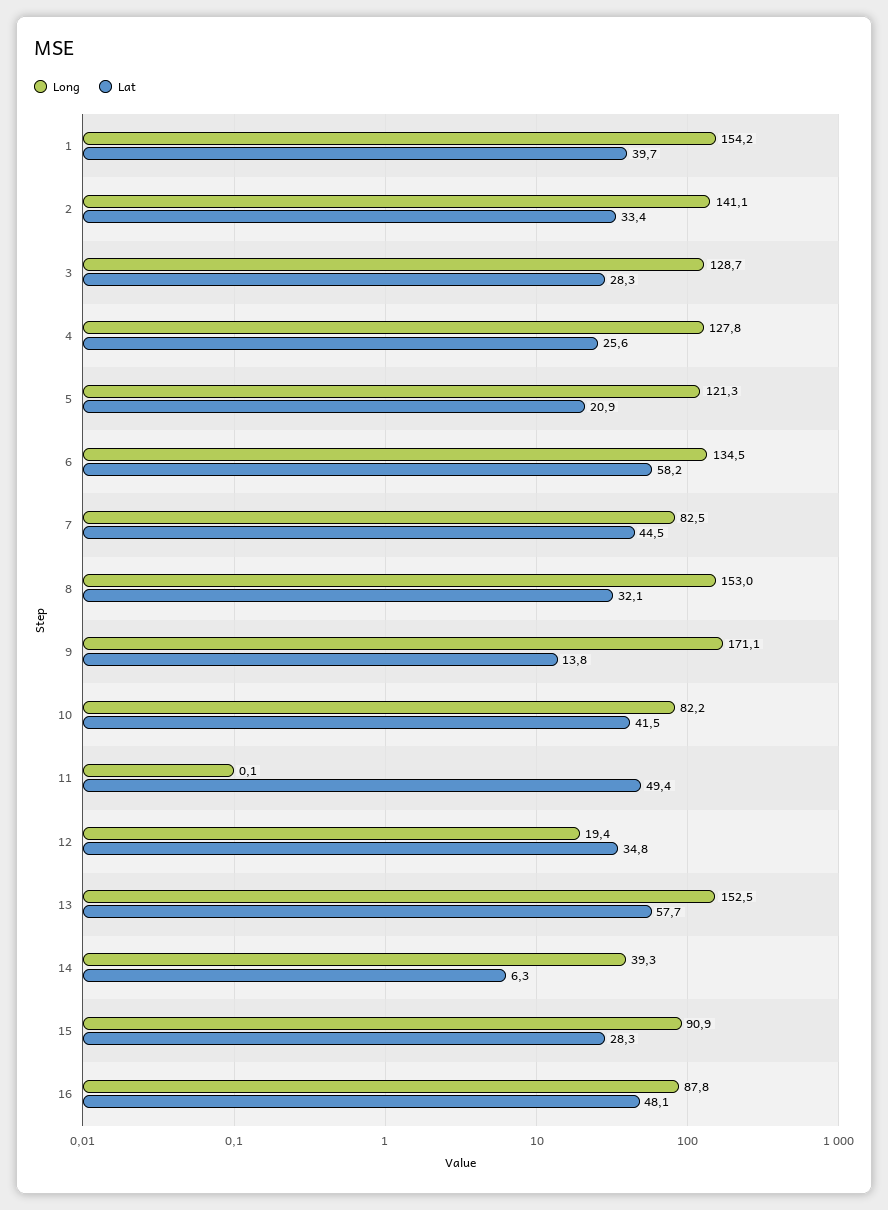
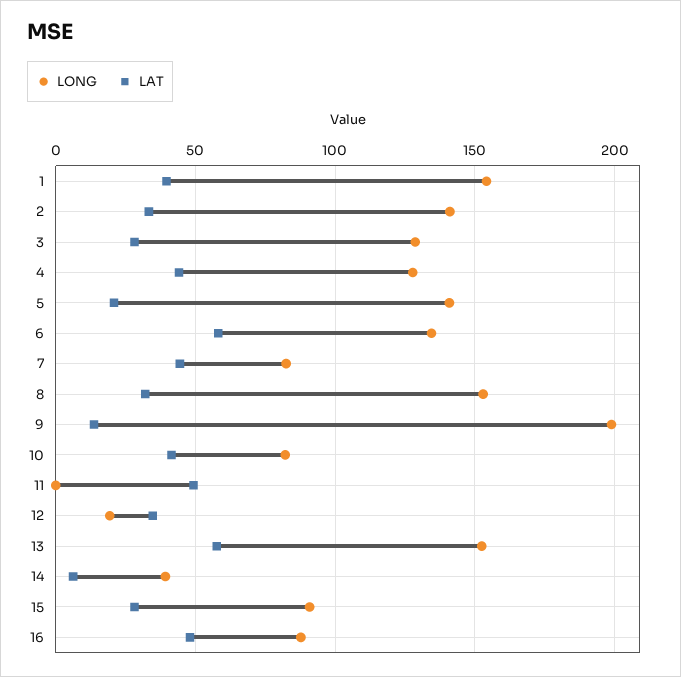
Lat, 4: 25.6 -> 45
Long, 5: 121.3 -> 140
Long, 9: 171.1 -> 200

